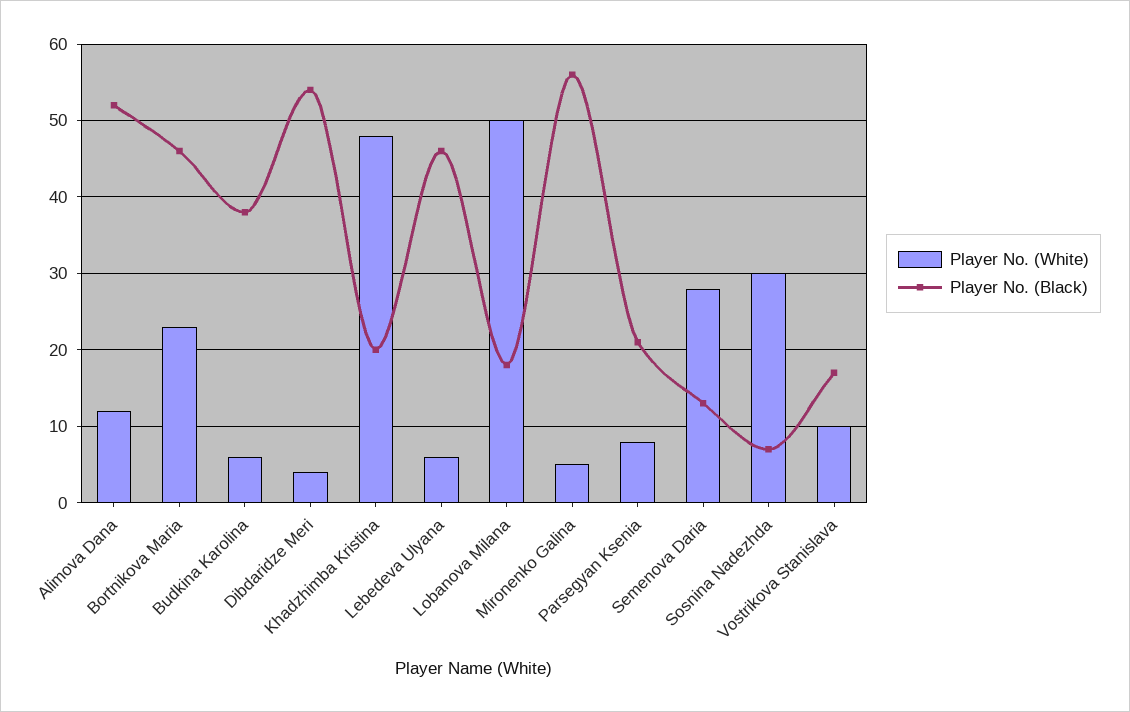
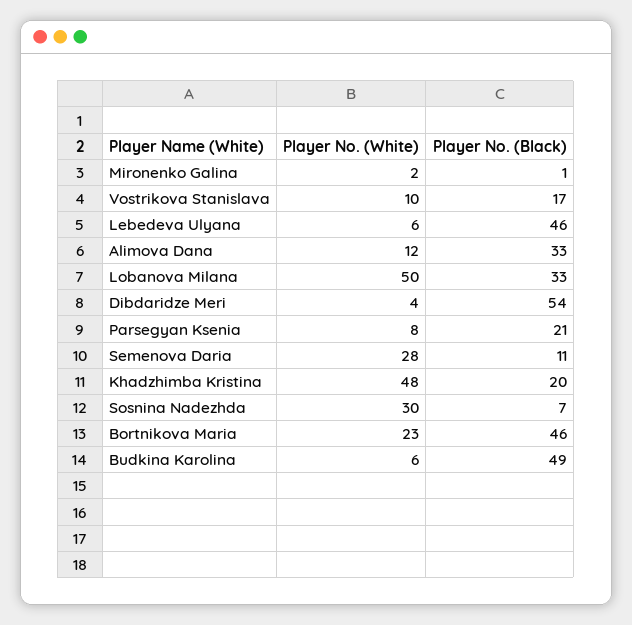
Player No. (Black), Alimova Dana: 52 -> 33
Player No. (Black), Budkina Karolina: 38 -> 49
Player No. (Black), Lobanova Milana: 18 -> 33
Player No. (White), Mironenko Galina: 5 -> 2
Player No. (Black), Mironenko Galina: 56 -> 1
Player No. (Black), Semenova Daria: 13 -> 11

